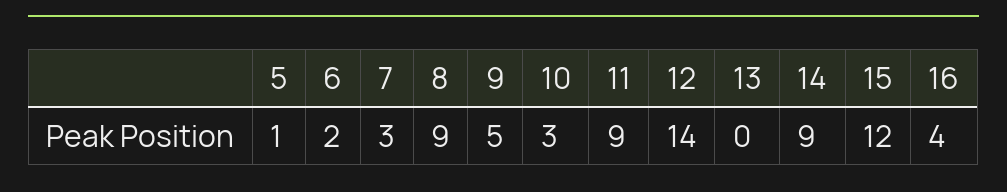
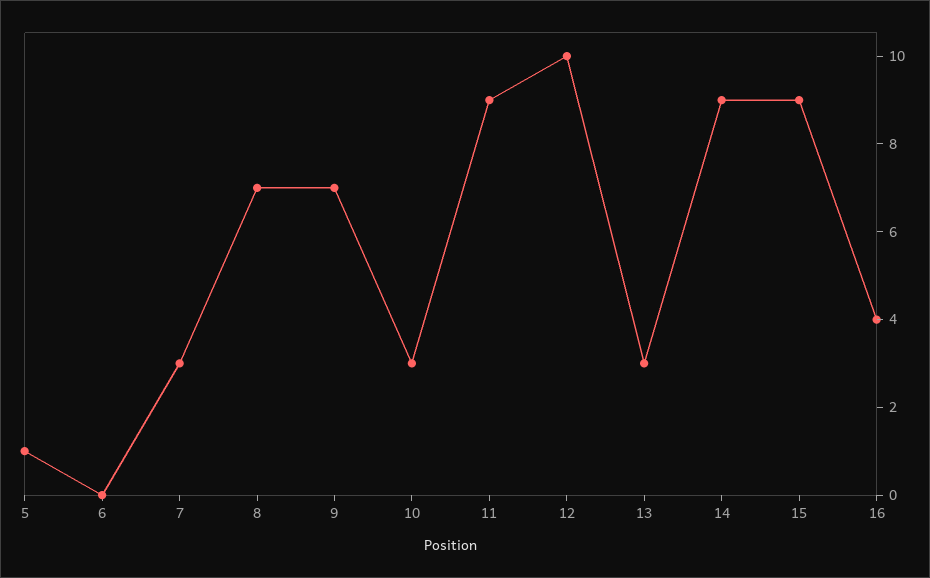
6: 2 -> 0
8: 9 -> 7
9: 5 -> 7
12: 14 -> 10
13: 0 -> 3
15: 12 -> 9

